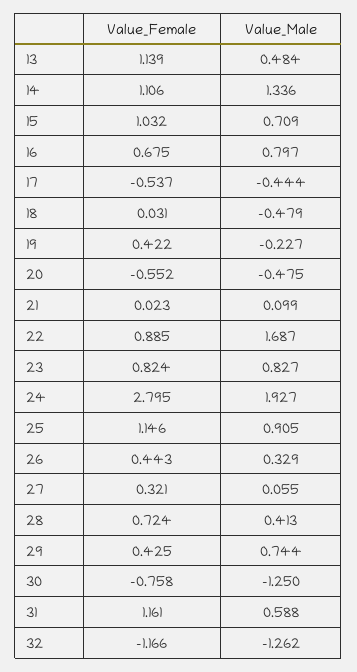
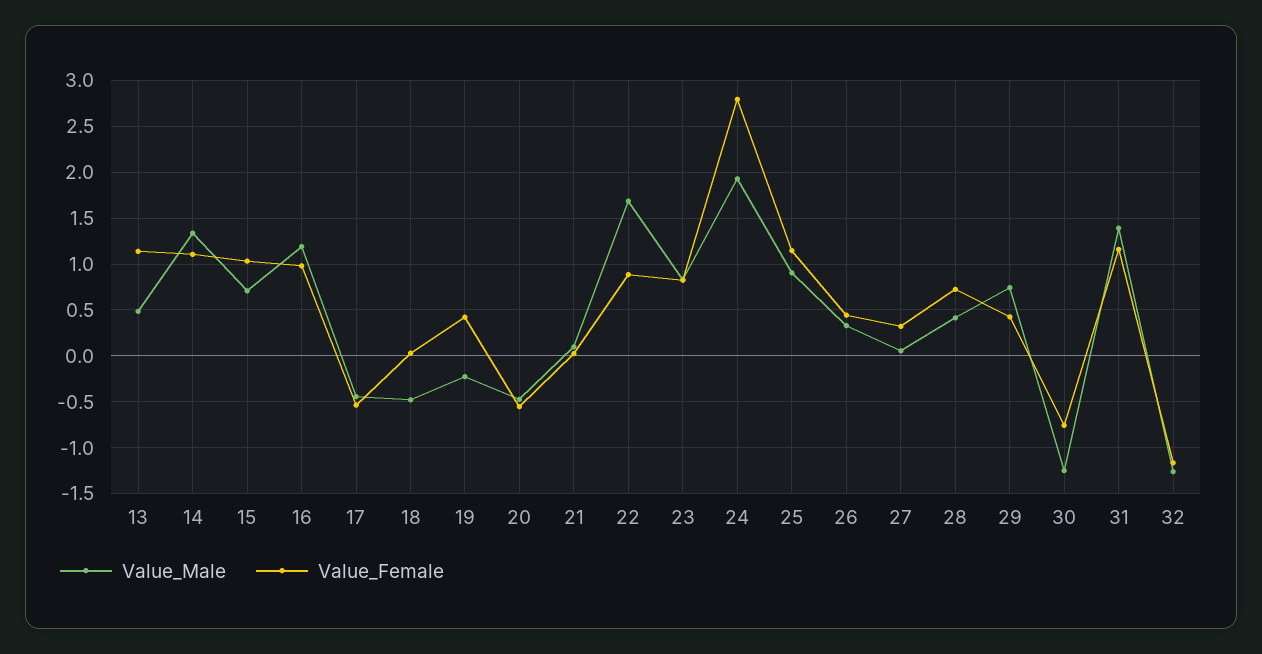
Value_Female, 16: 0.675 -> 1
Value_Male, 16: 0.797 -> 1.2
Value_Male, 31: 0.588 -> 1.4

